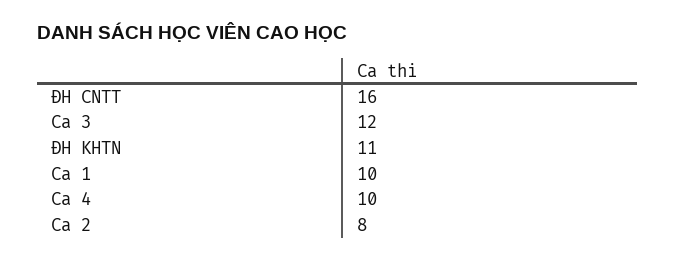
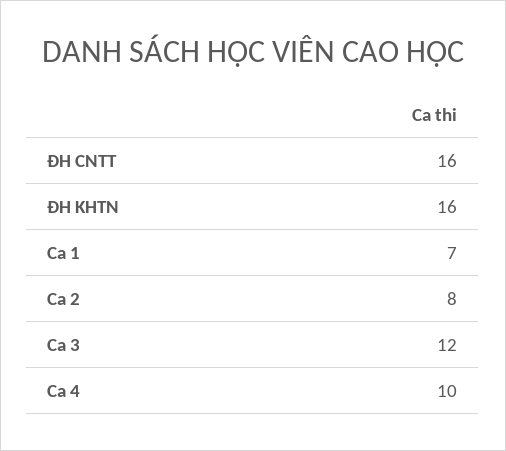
ĐH KHTN: 11 -> 16
Ca 1: 10 -> 7

